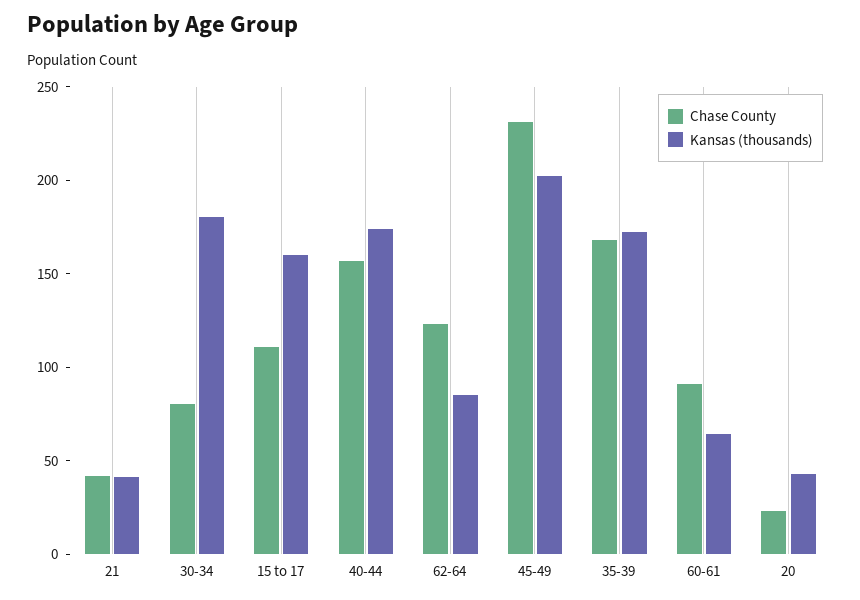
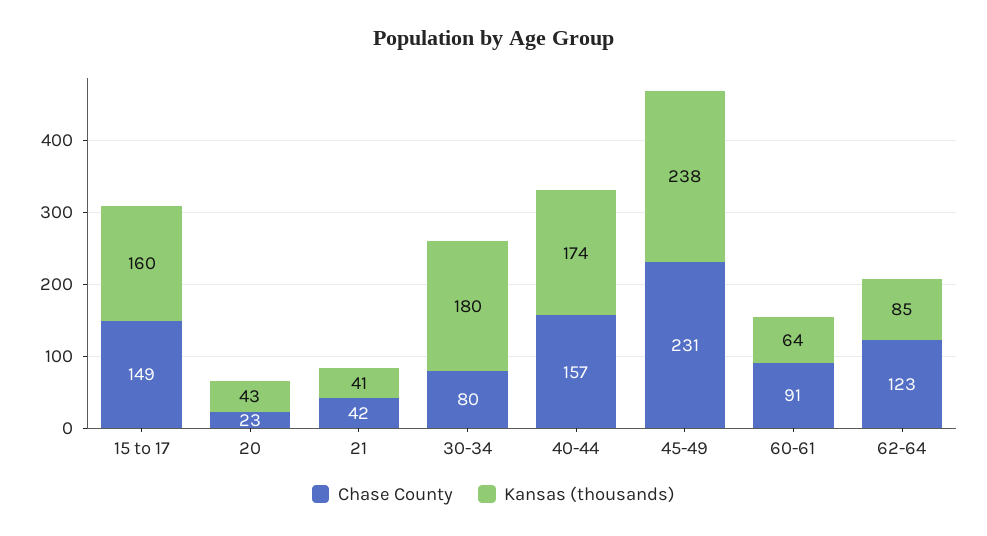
Chase County, 15 to 17: 110 -> 149
Kansas (thousands), 45-49: 200 -> 238
Chase County, 35-39: 170 -> none
Kansas (thousands), 35-39: 170 -> none

